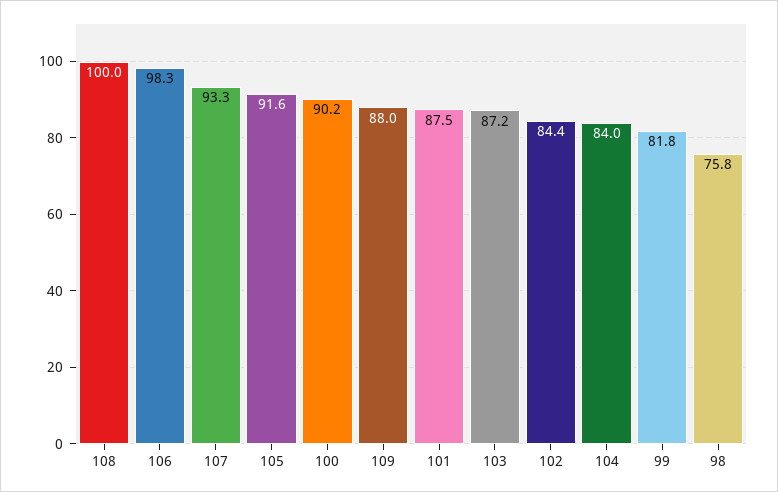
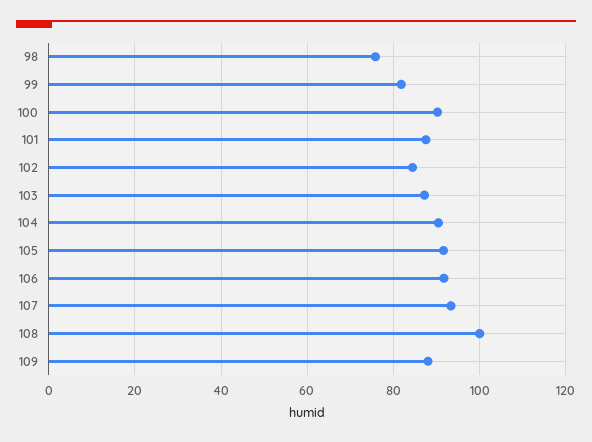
106: 98.3 -> 92
104: 84 -> 90

